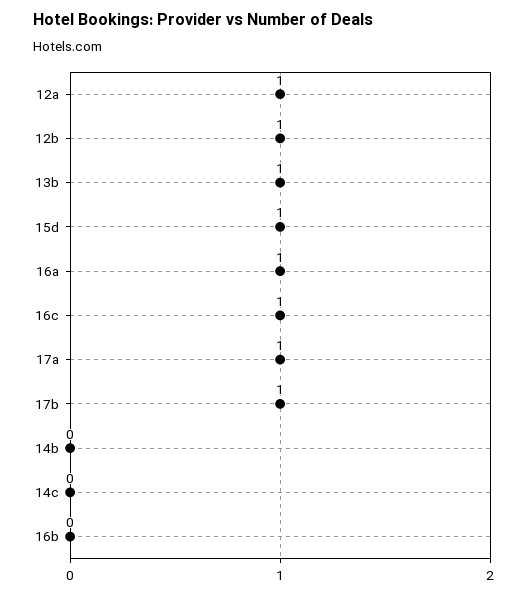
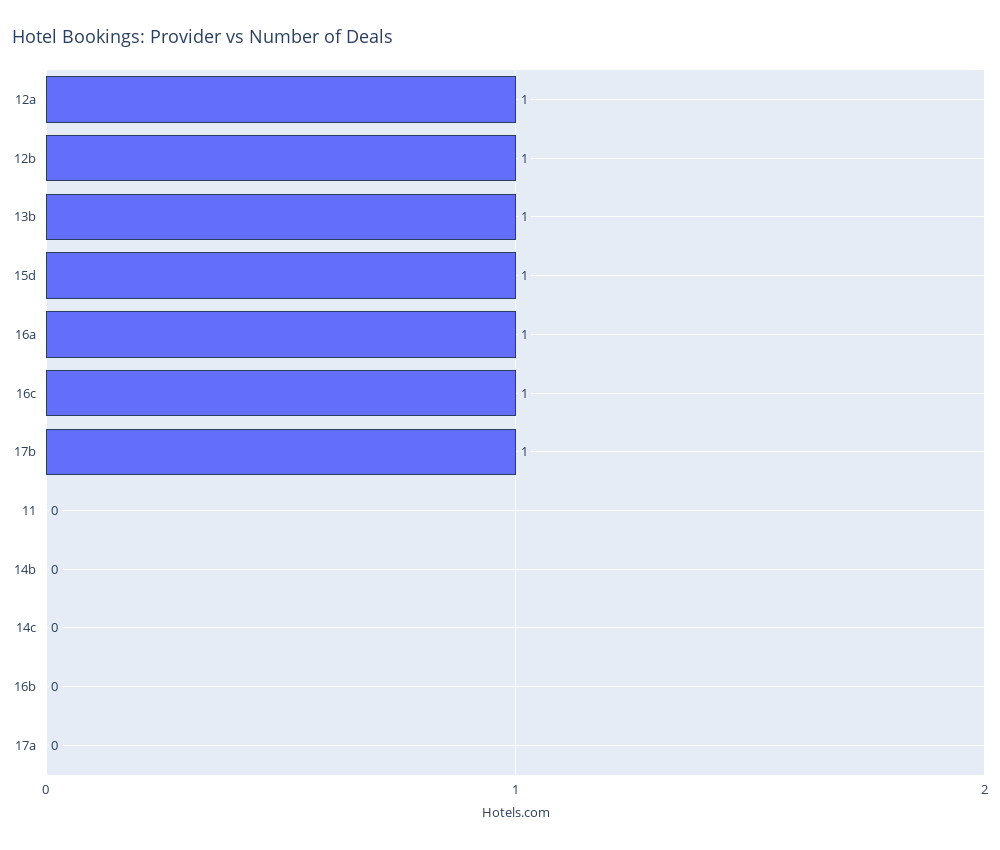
17a: 1 -> 0
11: none -> 0

